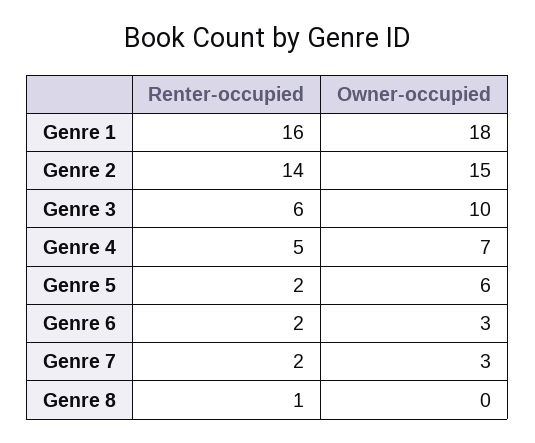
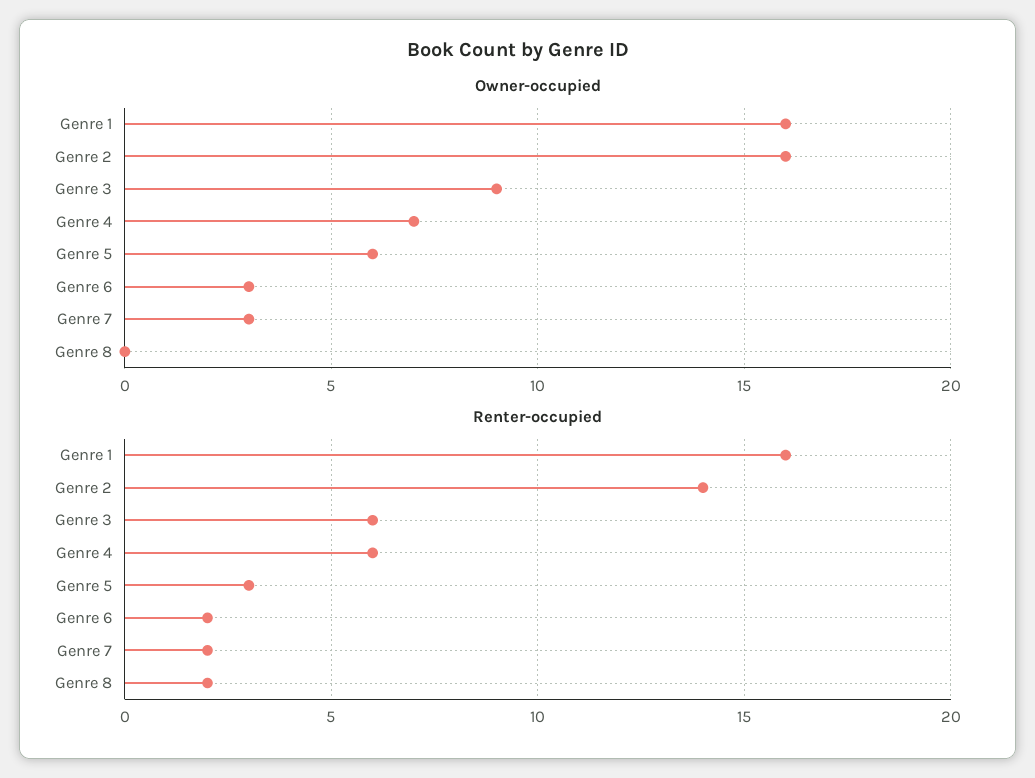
Owner-occupied, Genre 1: 18 -> 16
Owner-occupied, Genre 2: 15 -> 16
Owner-occupied, Genre 3: 10 -> 9
Renter-occupied, Genre 4: 5 -> 6
Renter-occupied, Genre 5: 2 -> 3
Renter-occupied, Genre 8: 1 -> 2

